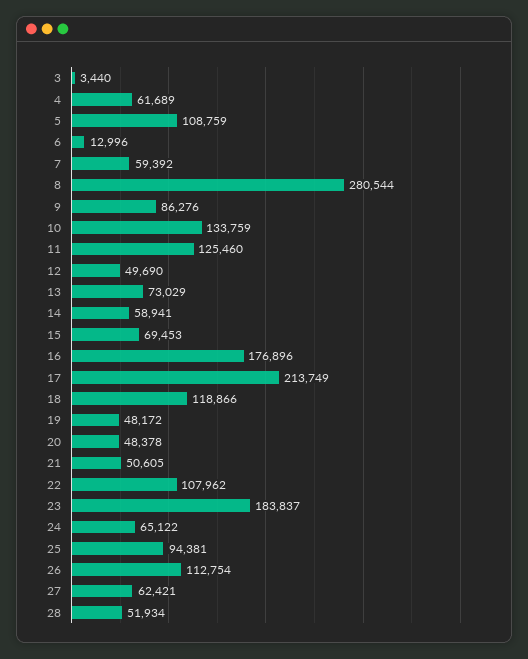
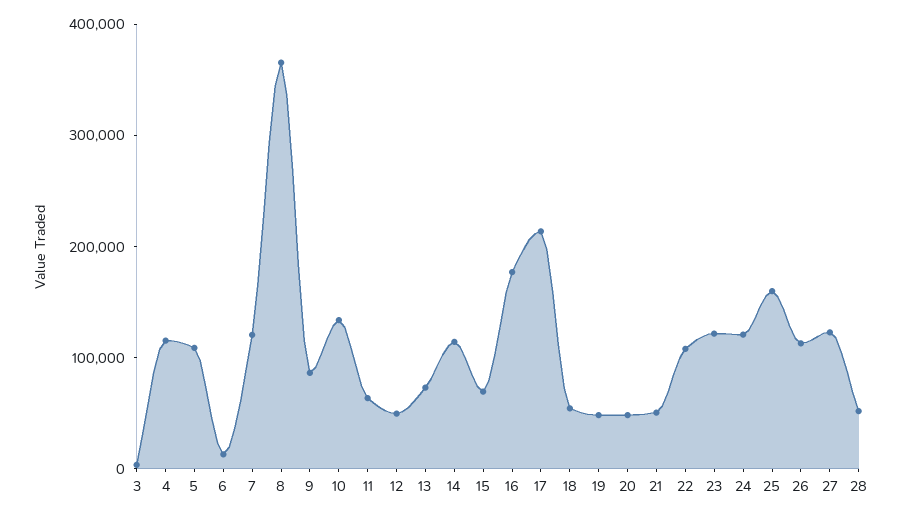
4: 61689 -> 120000
7: 59392 -> 120000
8: 280544 -> 360000
11: 125460 -> 60000
14: 58941 -> 120000
18: 118866 -> 60000
23: 183837 -> 120000
24: 65122 -> 120000
25: 94381 -> 160000
27: 62421 -> 120000

